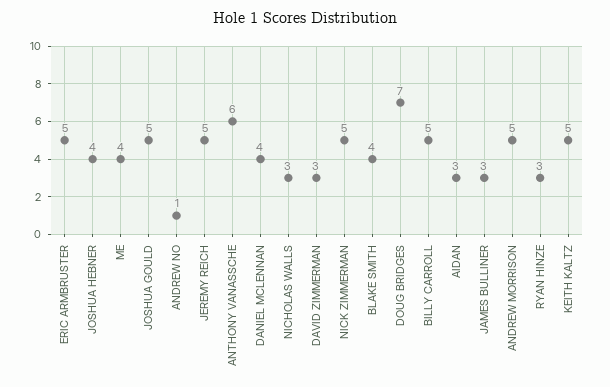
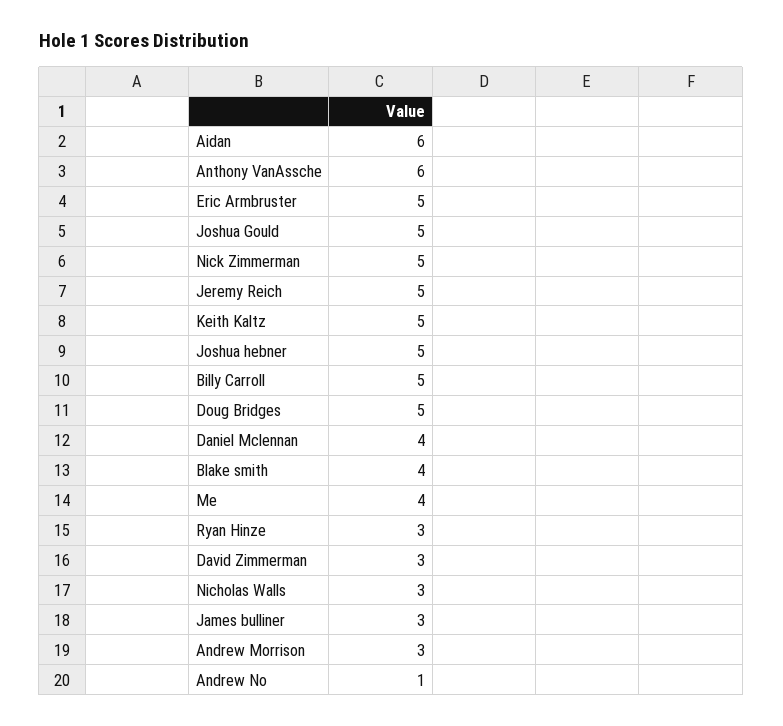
JOSHUA HEBNER: 4 -> 5
DOUG BRIDGES: 7 -> 5
AIDAN: 3 -> 6
ANDREW MORRISON: 5 -> 3

